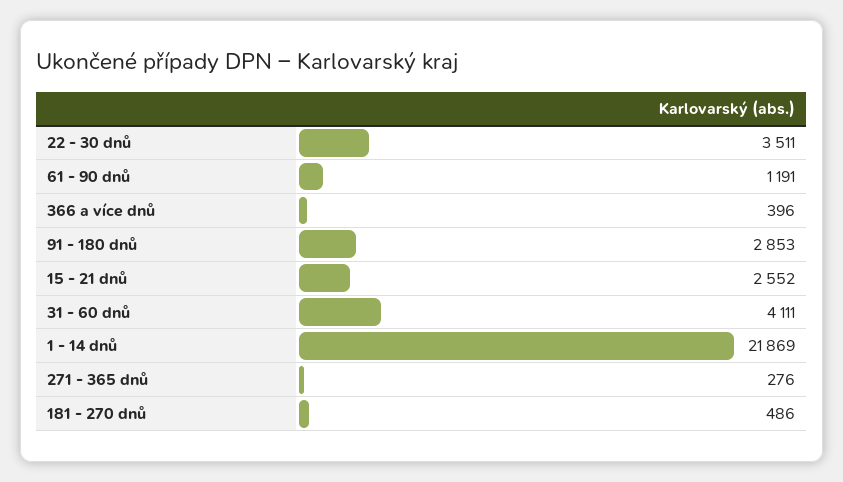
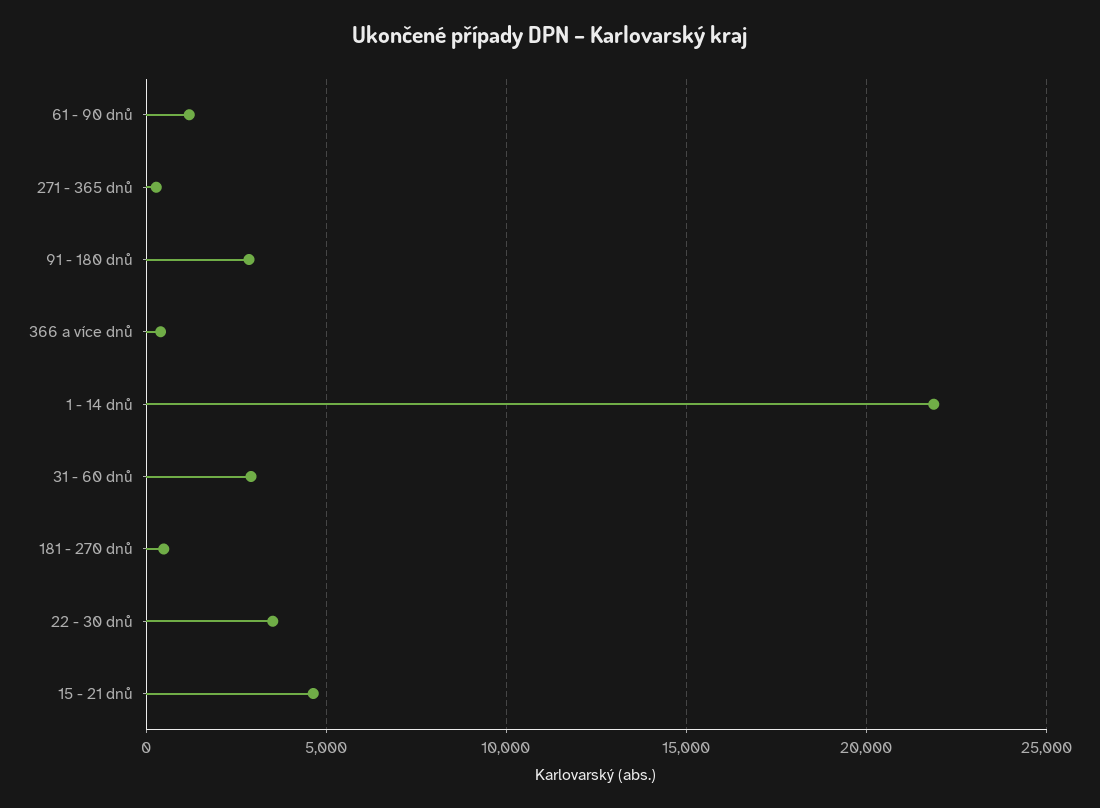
15 - 21 dnů: 2552 -> 4500
31 - 60 dnů: 4111 -> 3000

